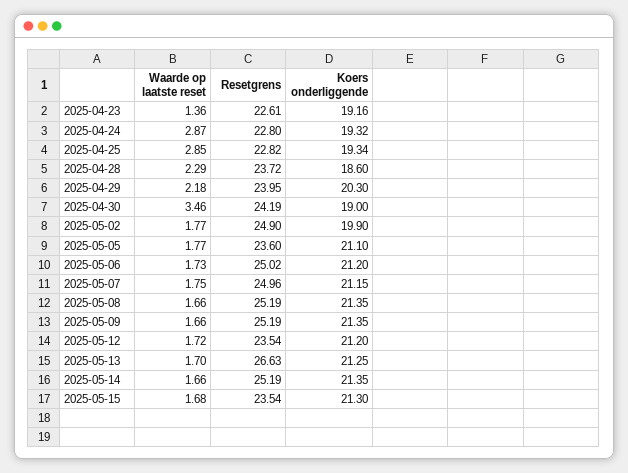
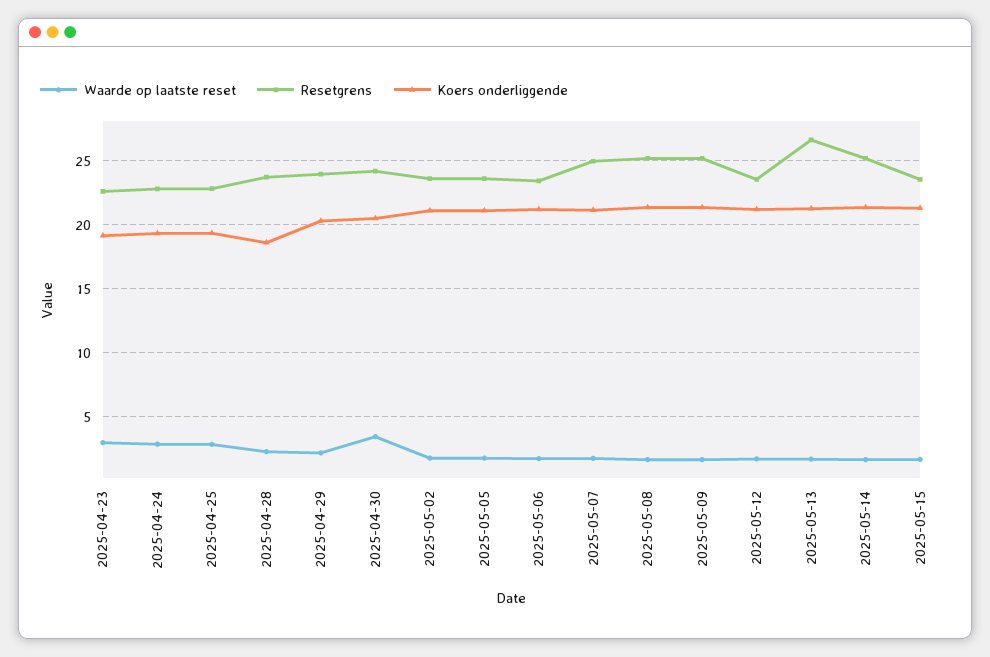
Waarde op laatste reset, 2025-04-23: 1.36 -> 3
Koers onderliggende, 2025-04-30: 19 -> 20.5
Resetgrens, 2025-05-02: 24.9 -> 23.5
Koers onderliggende, 2025-05-02: 19.9 -> 21
Resetgrens, 2025-05-06: 25.02 -> 23.5

